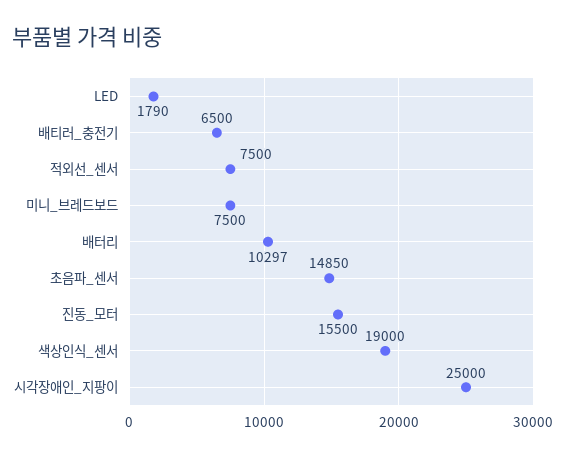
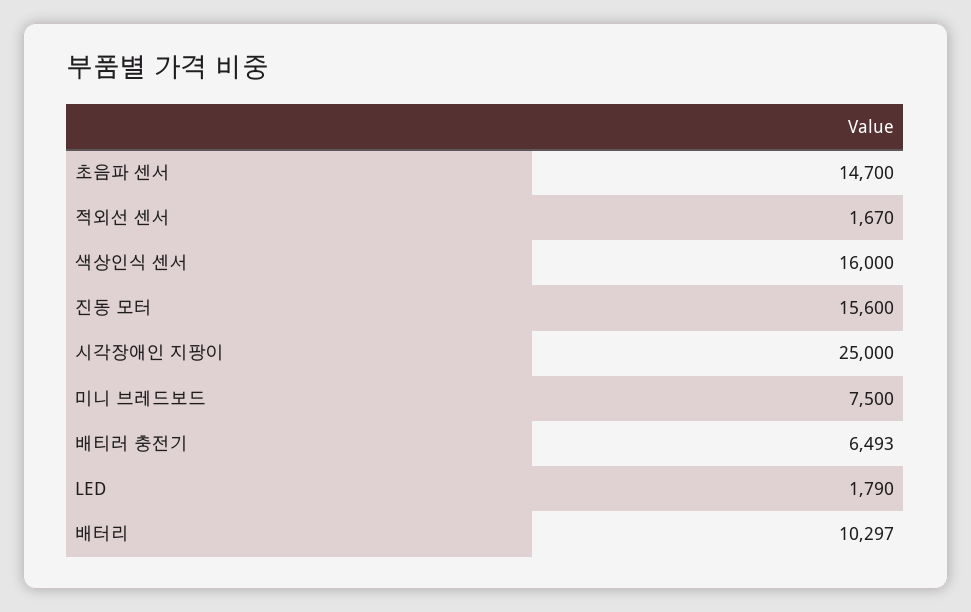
배티러_충전기: 6500 -> 6493
적외선_센서: 7500 -> 1670
초음파_센서: 14850 -> 14700
진동_모터: 15500 -> 15600
색상인식_센서: 19000 -> 16000

